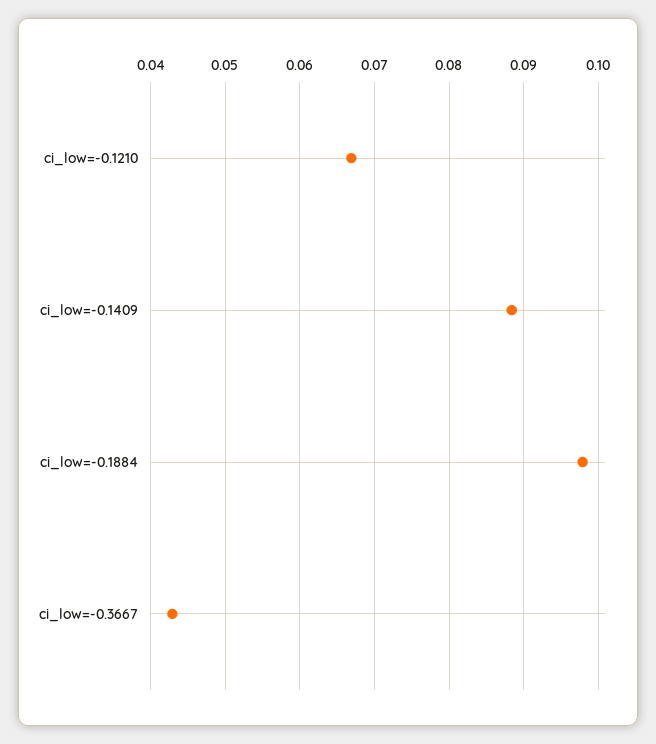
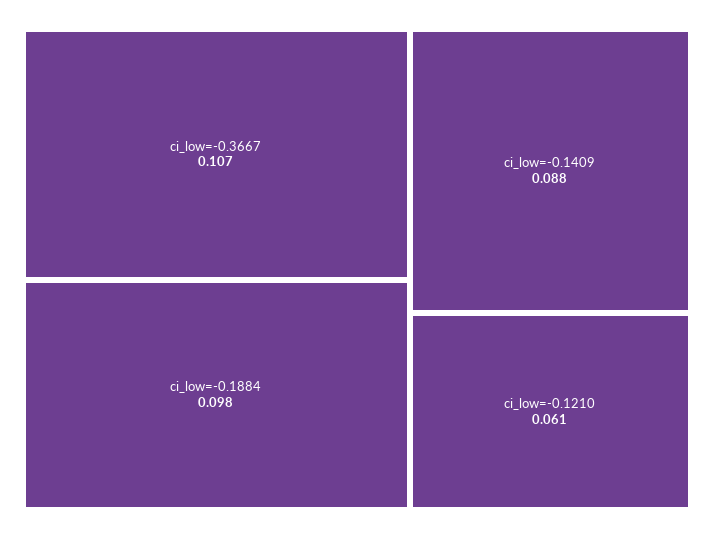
ci_low=-0.1210: 0.067 -> 0.061
ci_low=-0.3667: 0.043 -> 0.107

